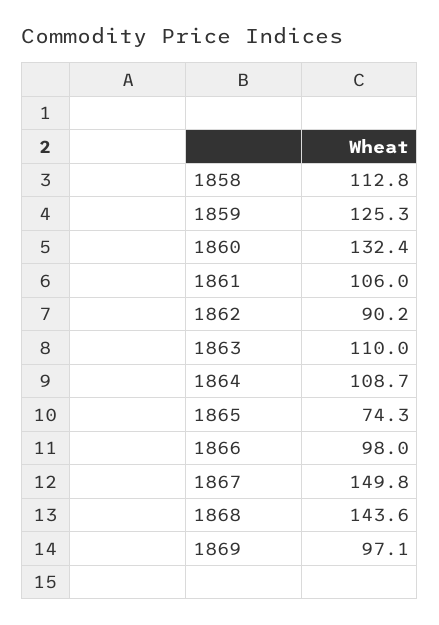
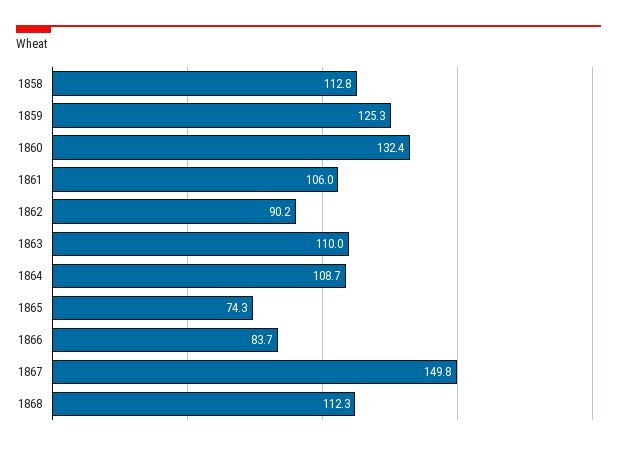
1866: 98 -> 83.7
1868: 143.6 -> 112.3
1869: 97.1 -> none

